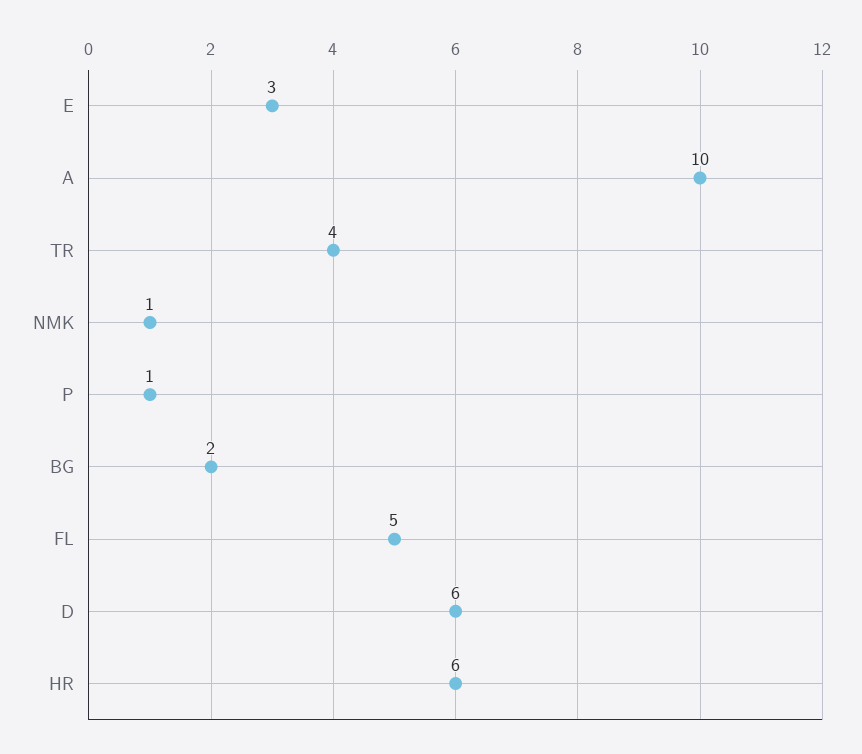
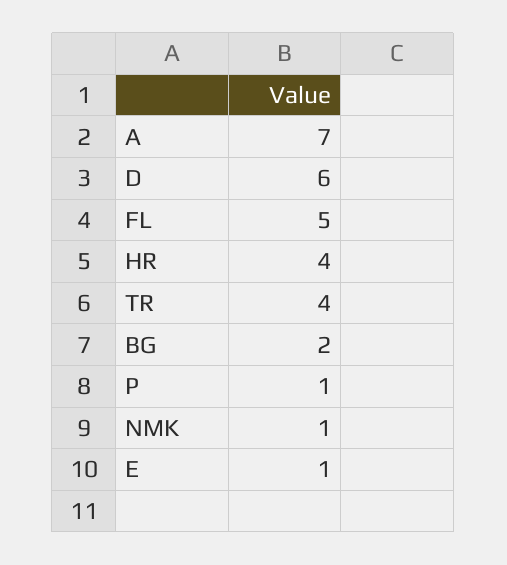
E: 3 -> 1
A: 10 -> 7
HR: 6 -> 4

